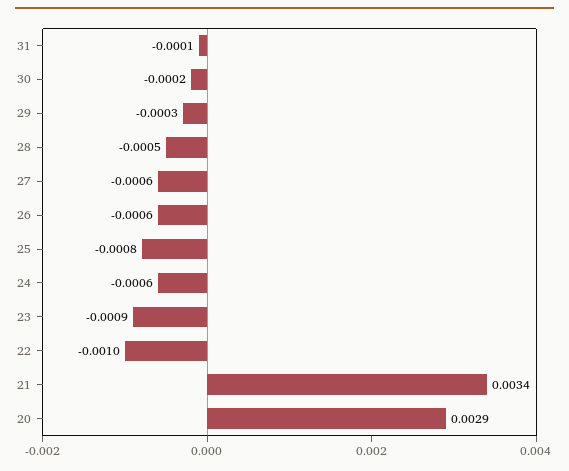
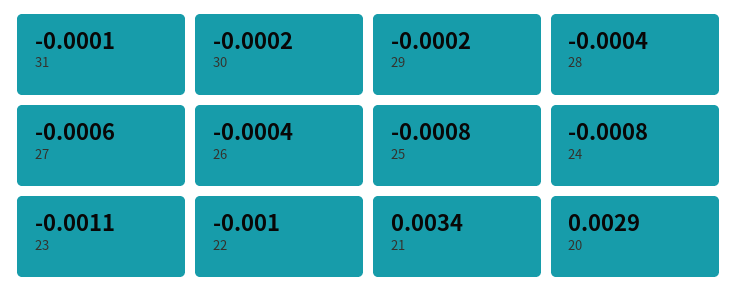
29: -0.0003 -> -0.0002
28: -0.0005 -> -0.0004
26: -0.0006 -> -0.0004
24: -0.0006 -> -0.0008
23: -0.0009 -> -0.0011

